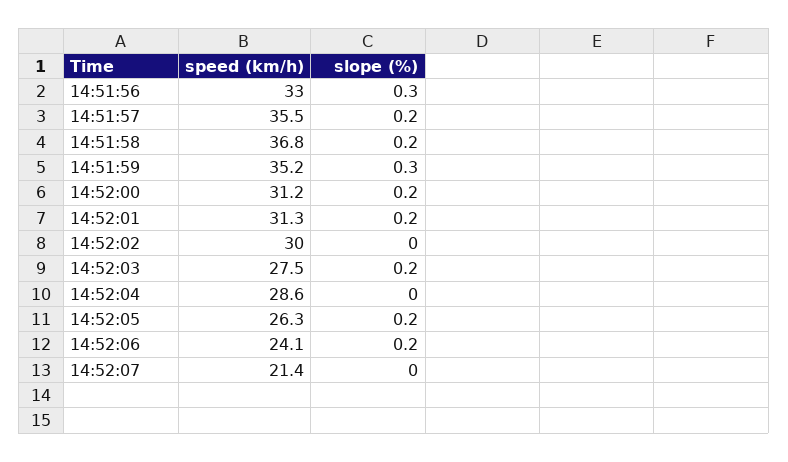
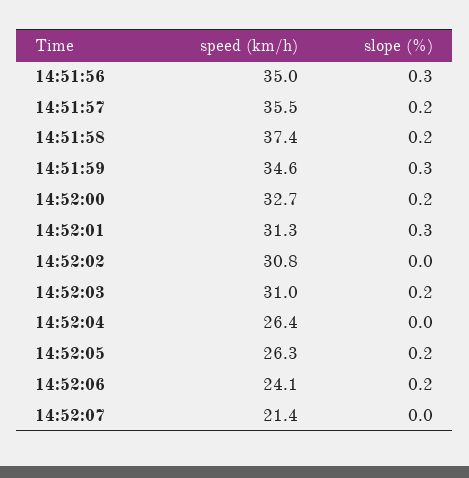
speed (km/h), 14:51:56: 33 -> 35
speed (km/h), 14:51:58: 36.8 -> 37.4
speed (km/h), 14:51:59: 35.2 -> 34.6
speed (km/h), 14:52:00: 31.2 -> 32.7
slope (%), 14:52:01: 0.2 -> 0.3
speed (km/h), 14:52:02: 30 -> 30.8
speed (km/h), 14:52:03: 27.5 -> 31
speed (km/h), 14:52:04: 28.6 -> 26.4

